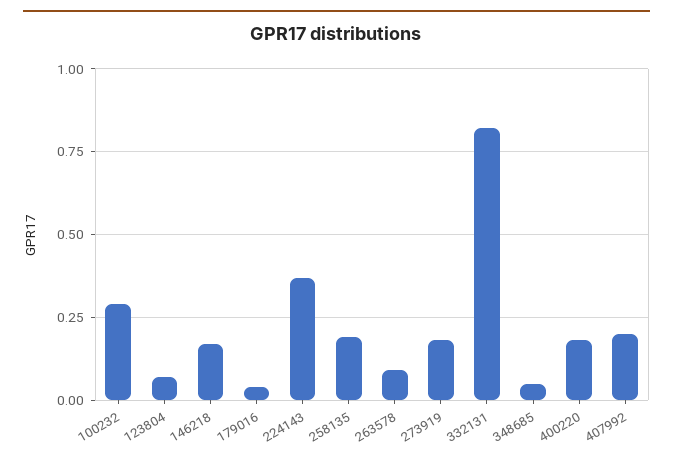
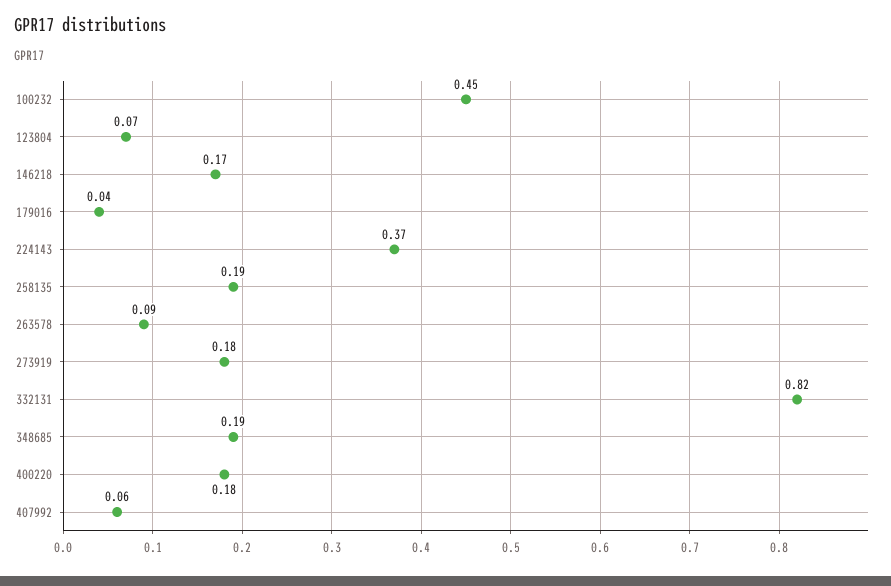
100232: 0.3 -> 0.45
348685: 0.05 -> 0.19
407992: 0.2 -> 0.06

